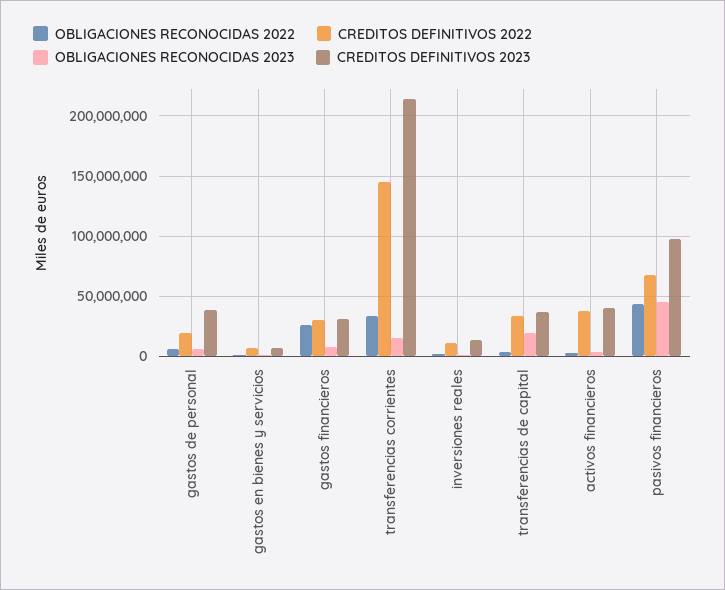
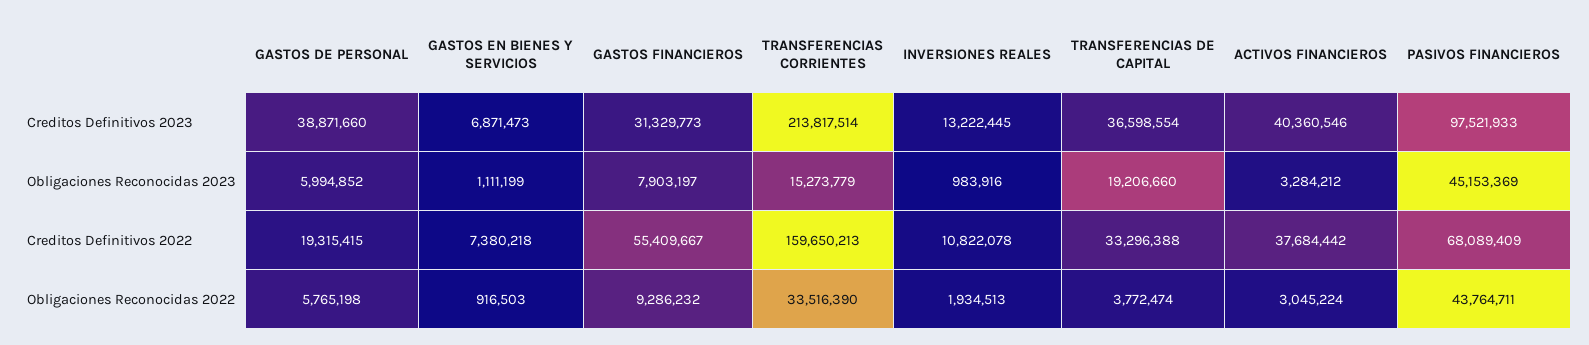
OBLIGACIONES RECONOCIDAS 2022, gastos financieros: 25000000 -> 9286232
CREDITOS DEFINITIVOS 2022, gastos financieros: 30000000 -> 55409667
CREDITOS DEFINITIVOS 2022, transferencias corrientes: 145000000 -> 159650213

